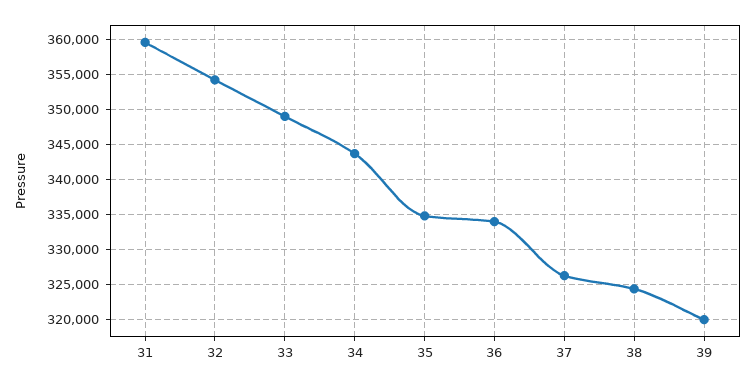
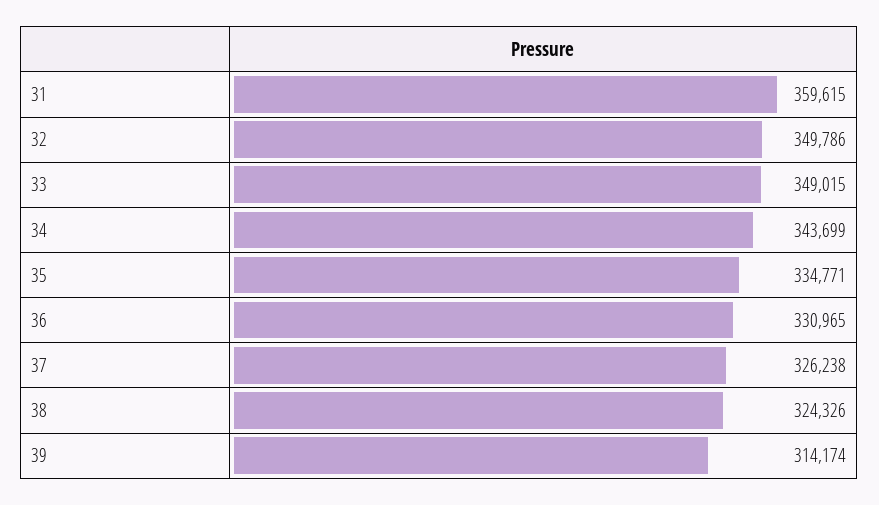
32: 354000 -> 349786
36: 334000 -> 330965
39: 320000 -> 314174

